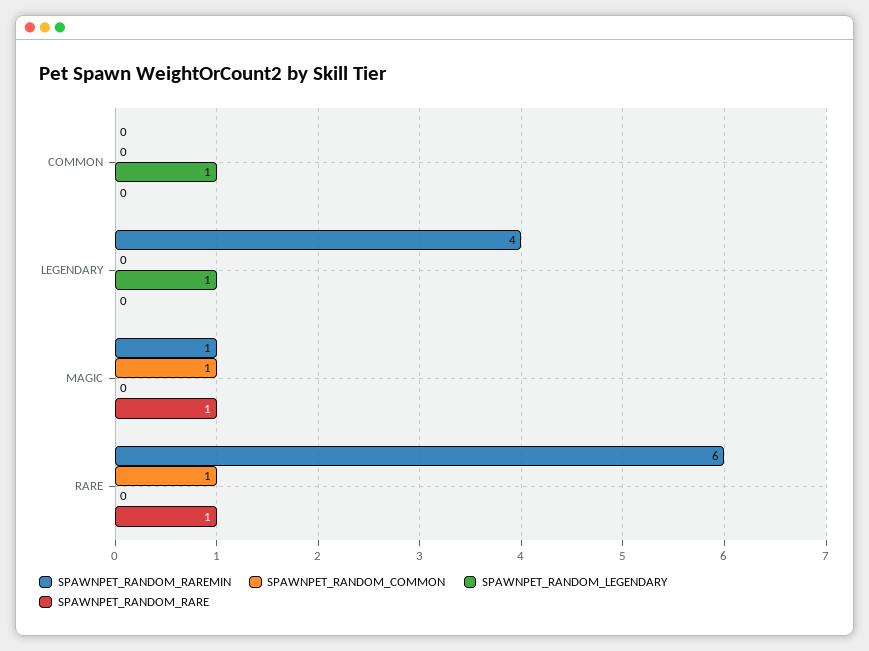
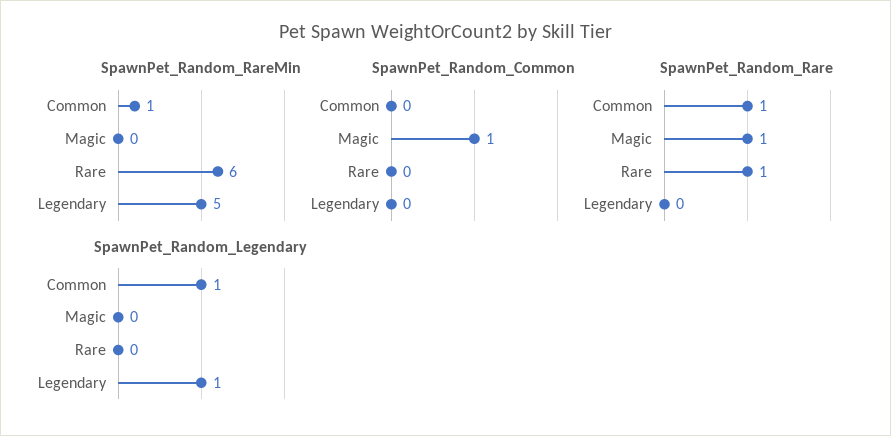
SPAWNPET_RANDOM_RAREMIN, COMMON: 0 -> 1
SPAWNPET_RANDOM_RARE, COMMON: 0 -> 1
SPAWNPET_RANDOM_RAREMIN, LEGENDARY: 4 -> 5
SPAWNPET_RANDOM_RAREMIN, MAGIC: 1 -> 0
SPAWNPET_RANDOM_COMMON, RARE: 1 -> 0

